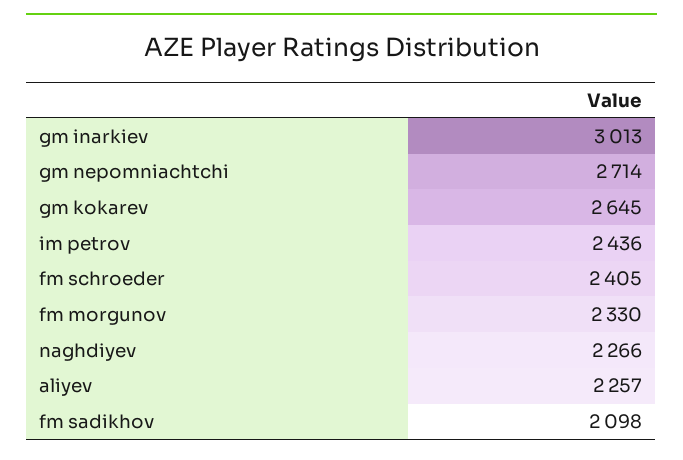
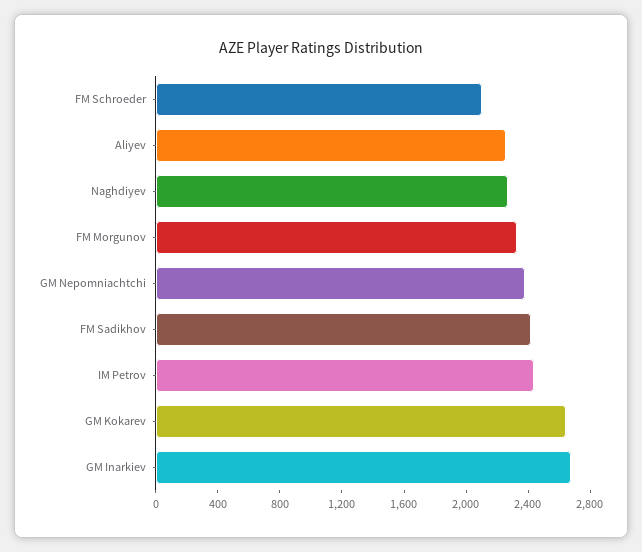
gm inarkiev: 3013 -> 2700
gm nepomniachtchi: 2714 -> 2400
fm schroeder: 2405 -> 2100
fm sadikhov: 2098 -> 2400

